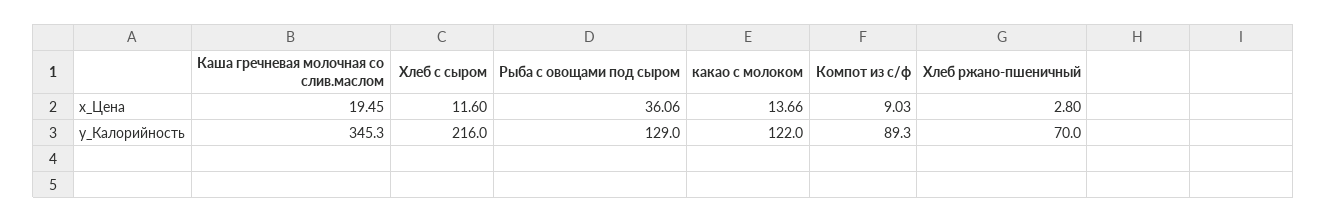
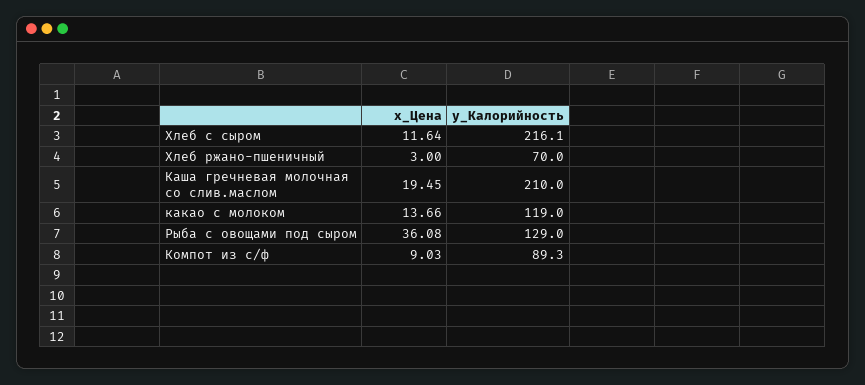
Хлеб с сыром, x_Цена: 11.6 -> 11.64
Рыба с овощами под сыром, x_Цена: 36.06 -> 36.08
Хлеб ржано-пшеничный, x_Цена: 2.8 -> 3
Каша гречневая молочная со слив.маслом, y_Калорийность: 345.3 -> 210
Хлеб с сыром, y_Калорийность: 216 -> 216.1
какао с молоком, y_Калорийность: 122 -> 119

